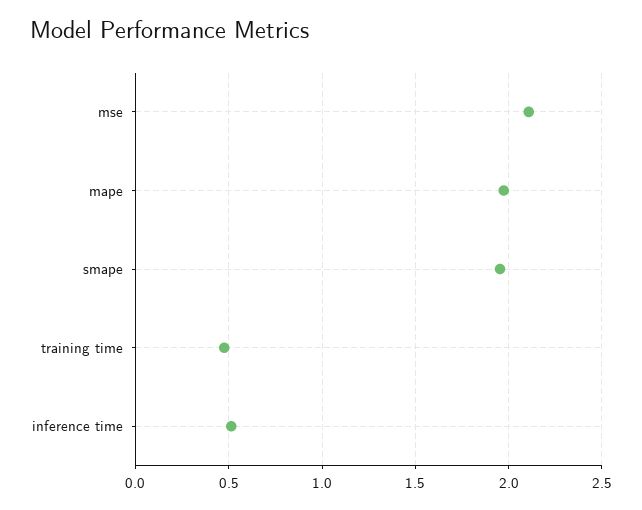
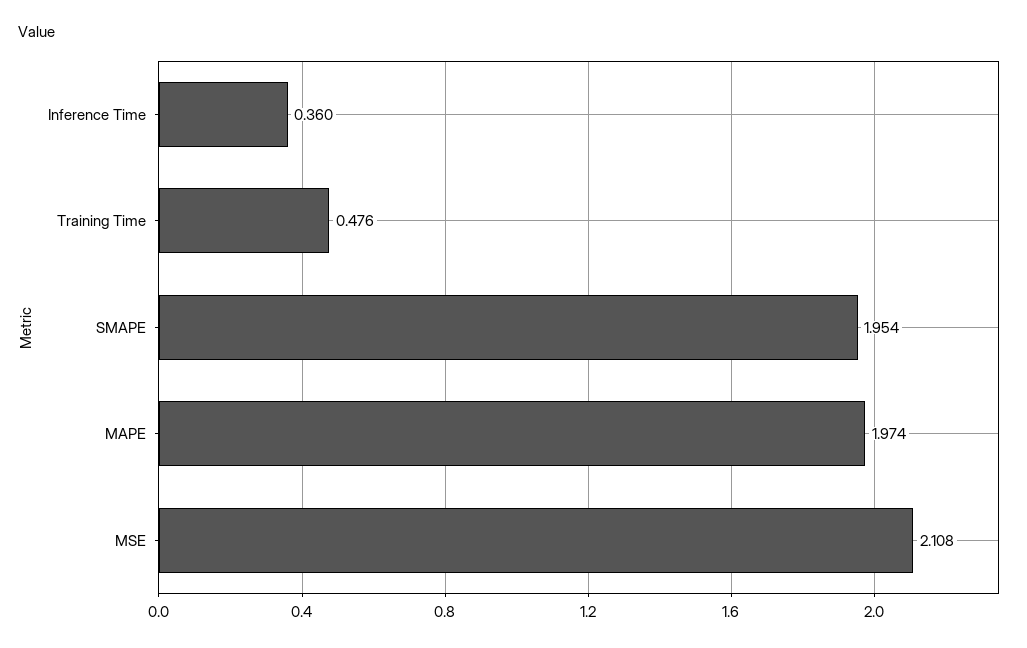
inference time: 0.5 -> 0.36

